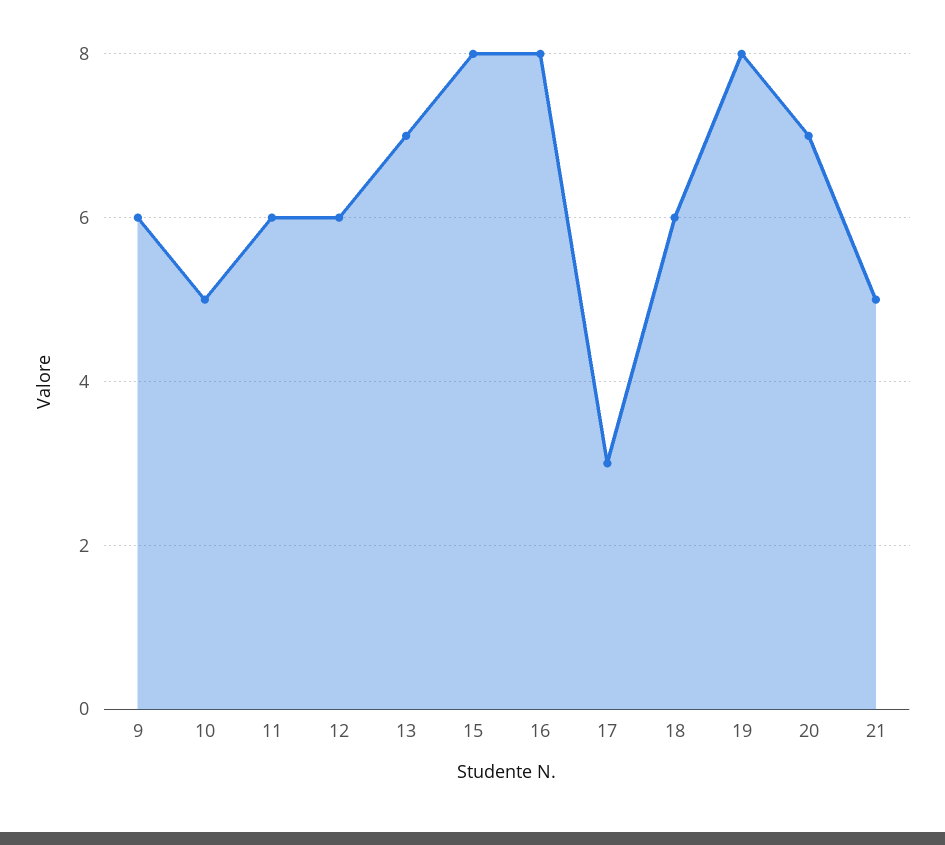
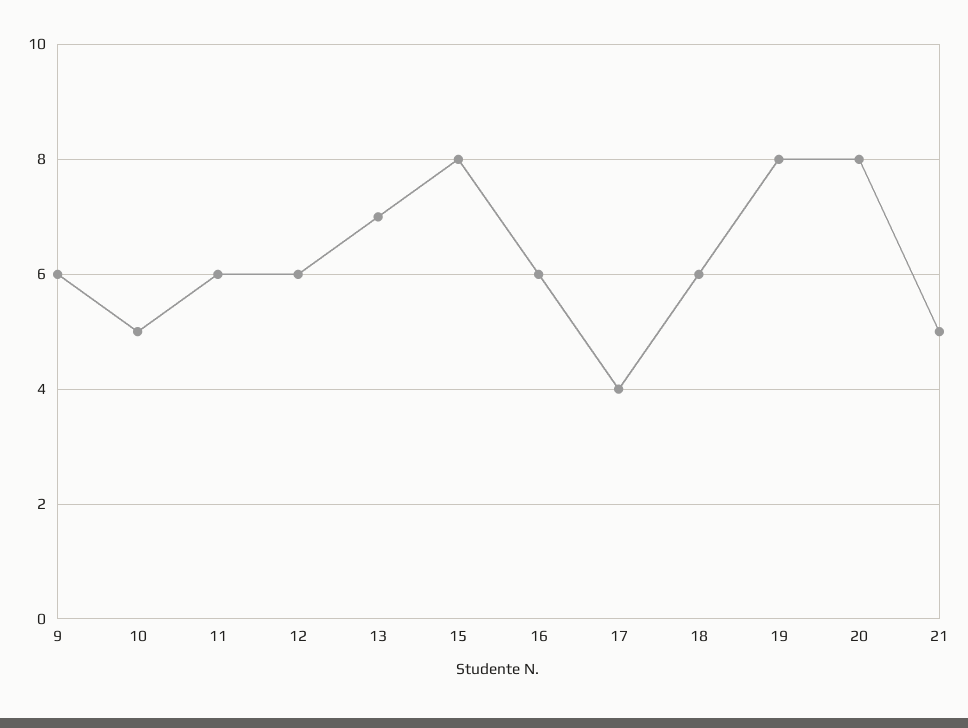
16: 8 -> 6
17: 3 -> 4
20: 7 -> 8

